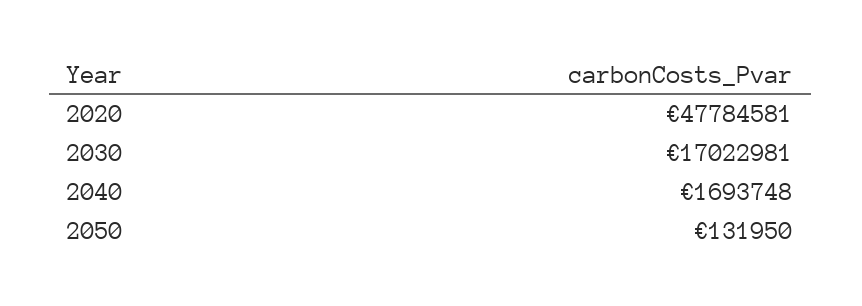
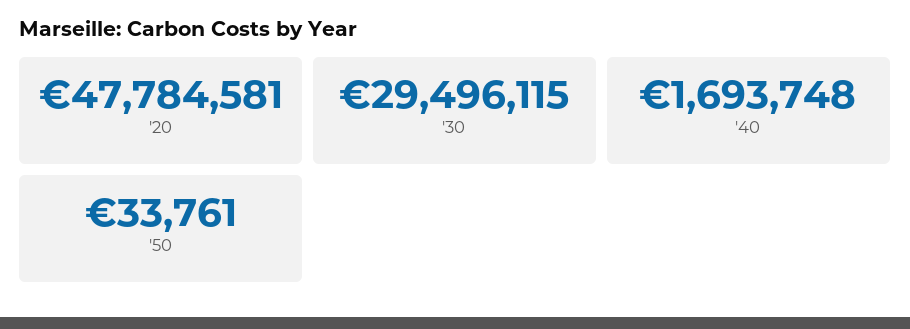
2030: 17022981 -> 29496115
2050: 131950 -> 33761

